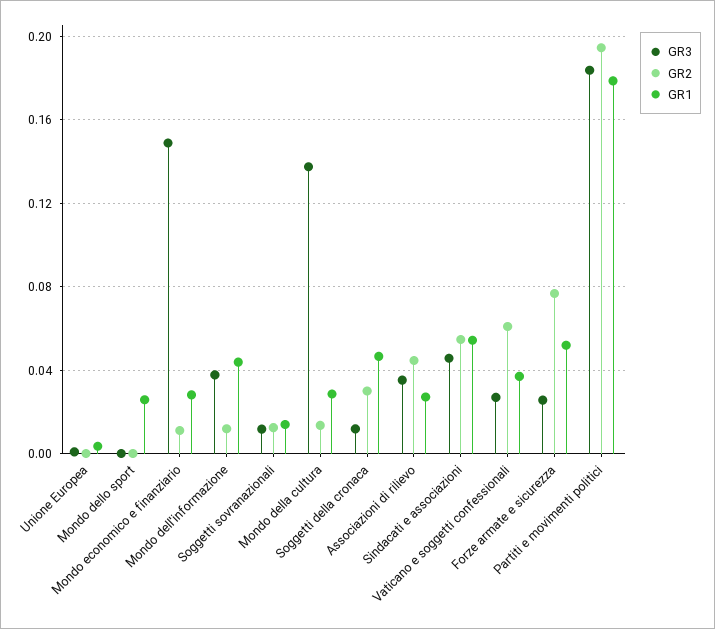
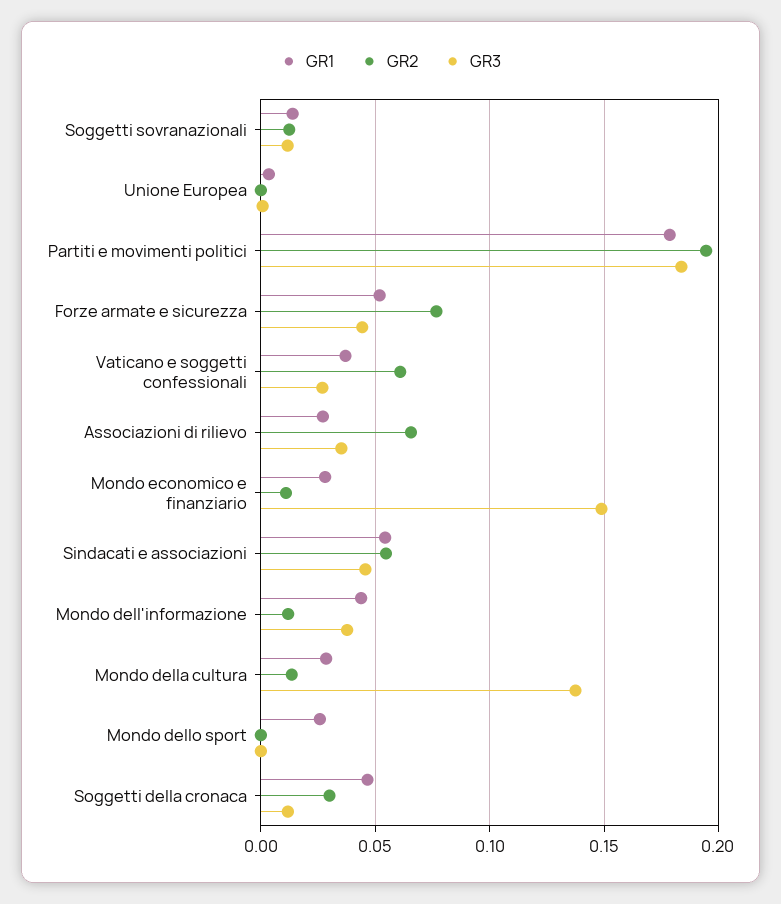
GR2, Associazioni di rilievo: 0.045 -> 0.065
GR3, Forze armate e sicurezza: 0.025 -> 0.045

